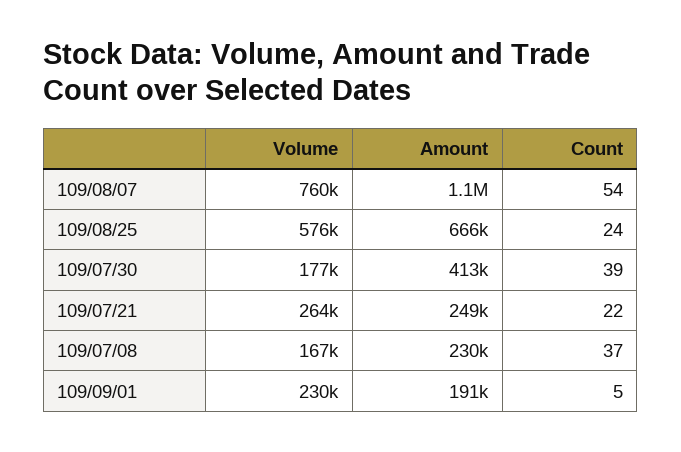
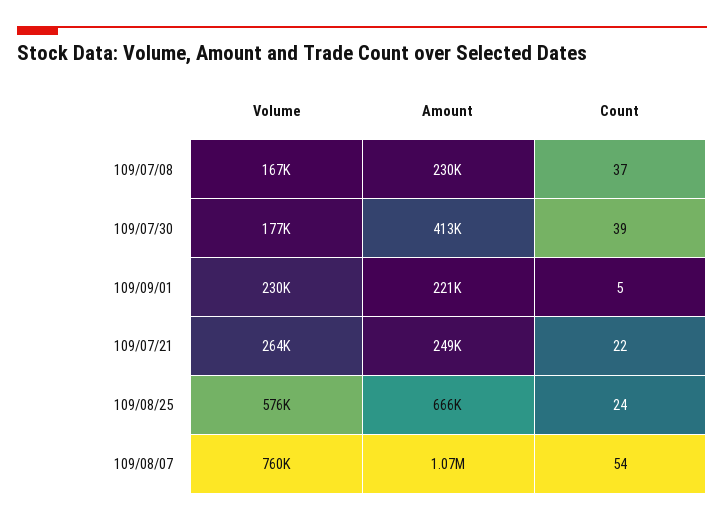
Amount, 109/09/01: 191000 -> 221000

